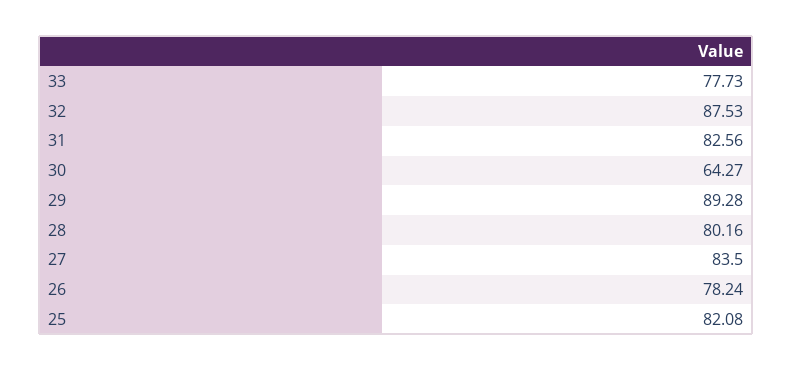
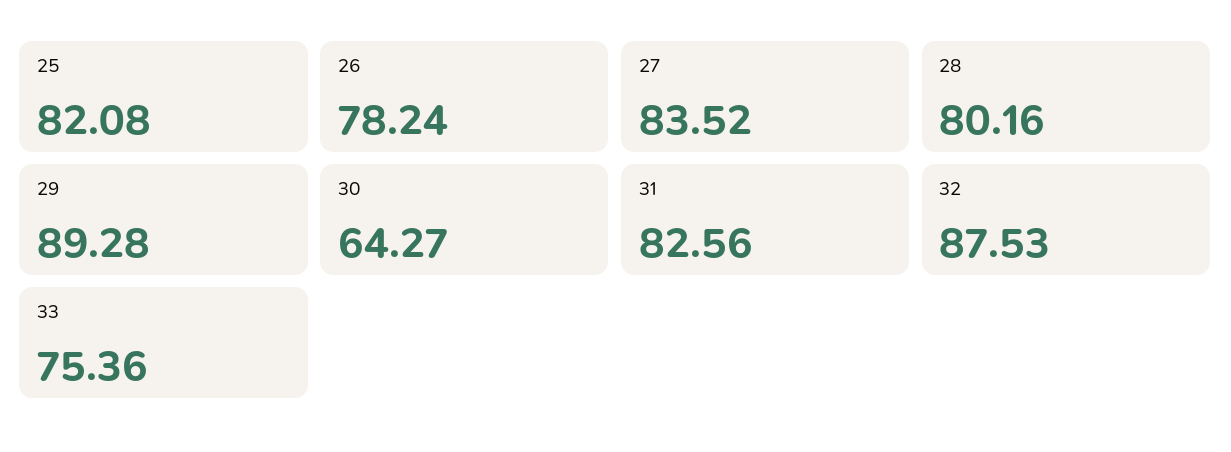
33: 77.73 -> 75.36
27: 83.5 -> 83.52

